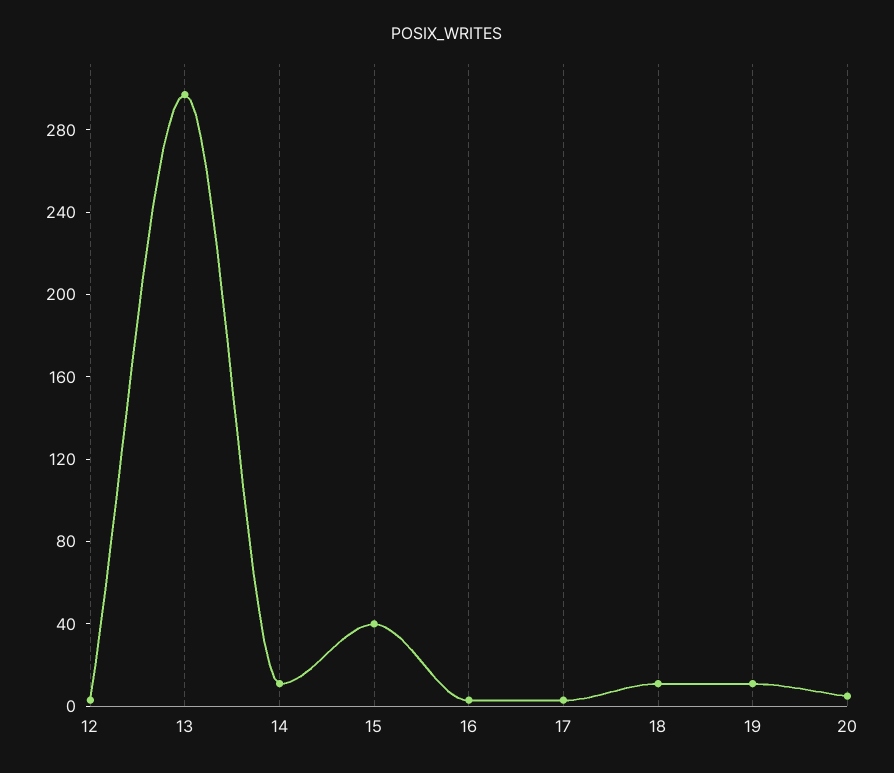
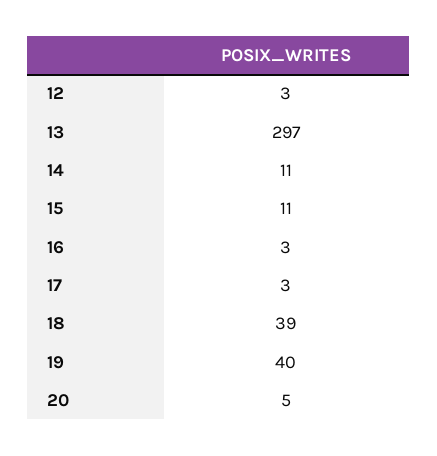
15: 40 -> 11
18: 10 -> 39
19: 10 -> 40

